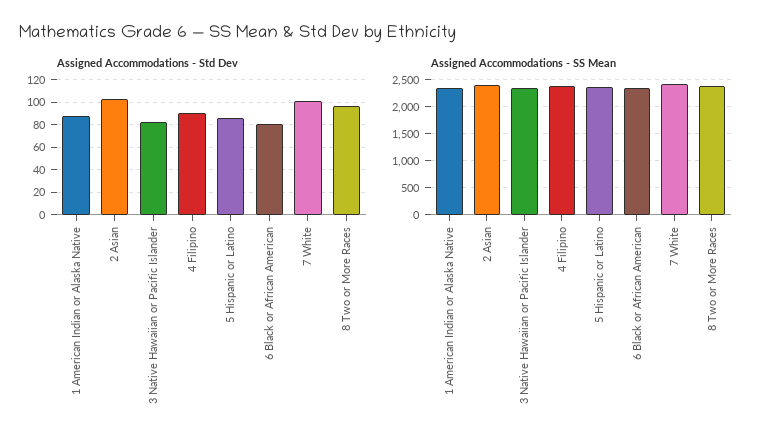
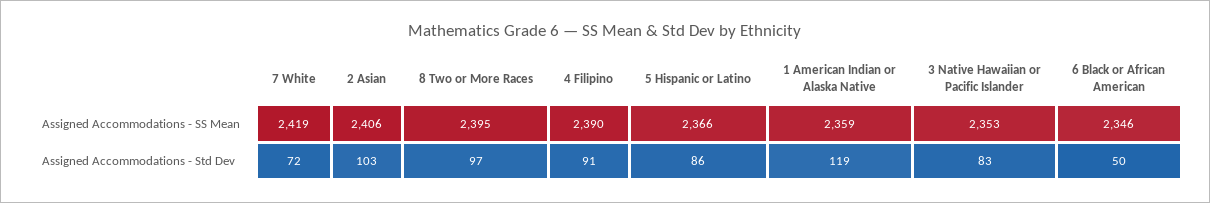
Assigned Accommodations - Std Dev, 1 American Indian or Alaska Native: 90 -> 119
Assigned Accommodations - Std Dev, 6 Black or African American: 80 -> 50
Assigned Accommodations - Std Dev, 7 White: 100 -> 72

